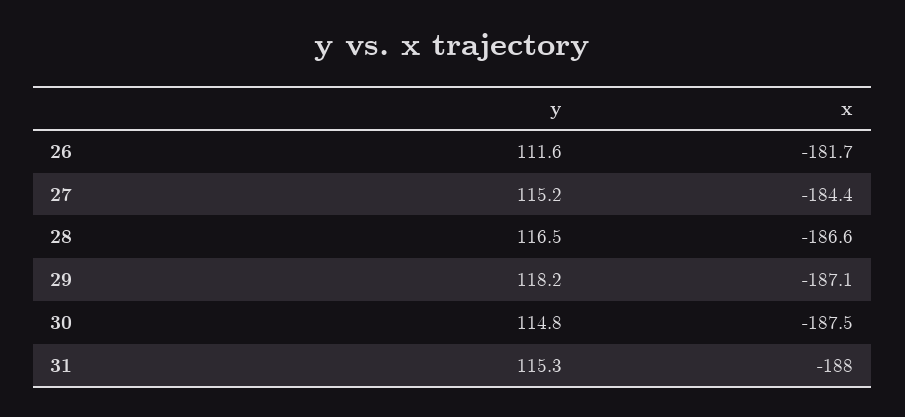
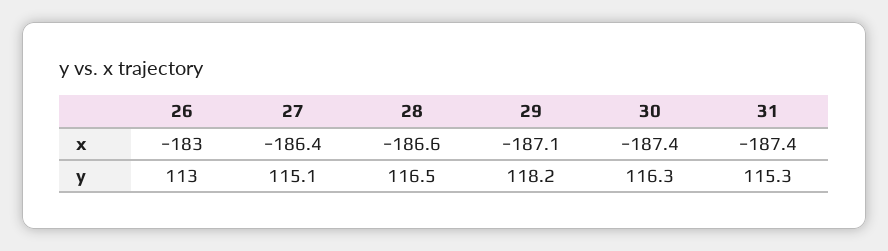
y, 26: 111.6 -> 113
x, 26: -181.7 -> -183
y, 27: 115.2 -> 115.1
x, 27: -184.4 -> -186.4
y, 30: 114.8 -> 116.3
x, 30: -187.5 -> -187.4
x, 31: -188 -> -187.4

